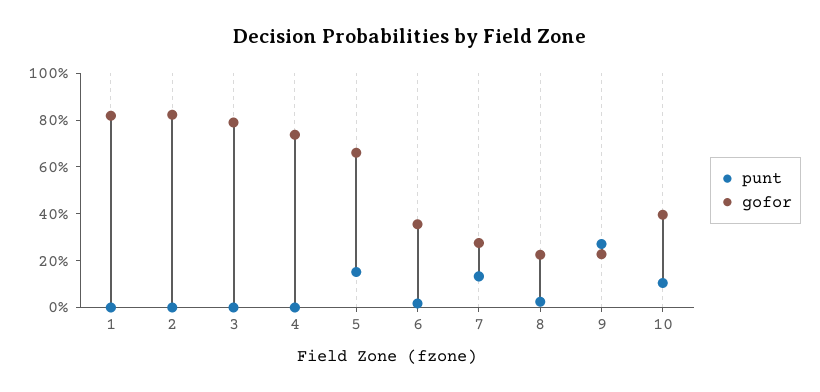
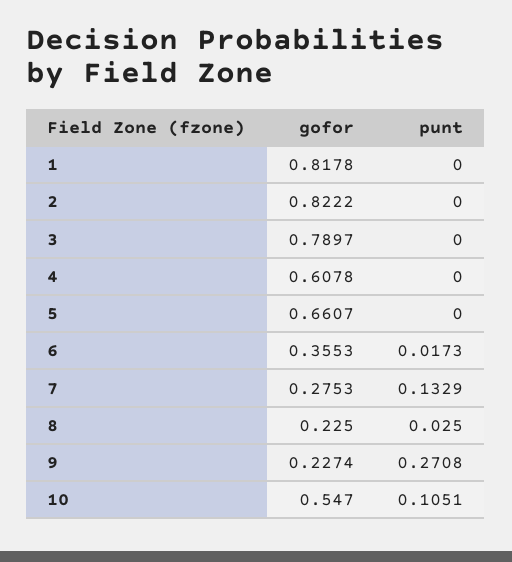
gofor, 4: 0.75 -> 0.6078
punt, 5: 0.15 -> 0
gofor, 10: 0.4 -> 0.547

